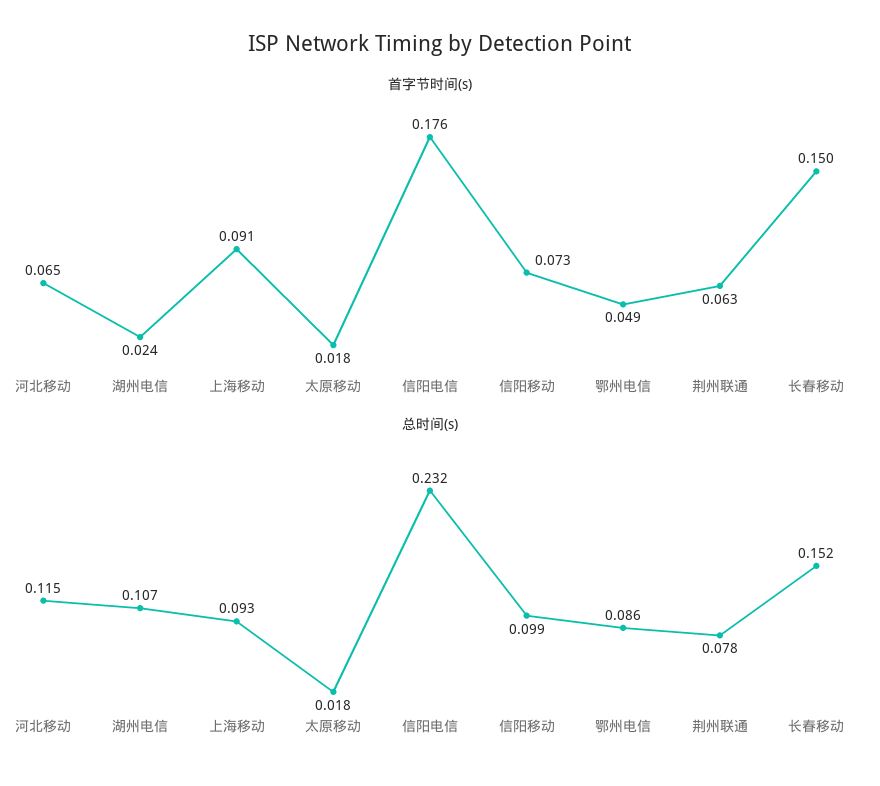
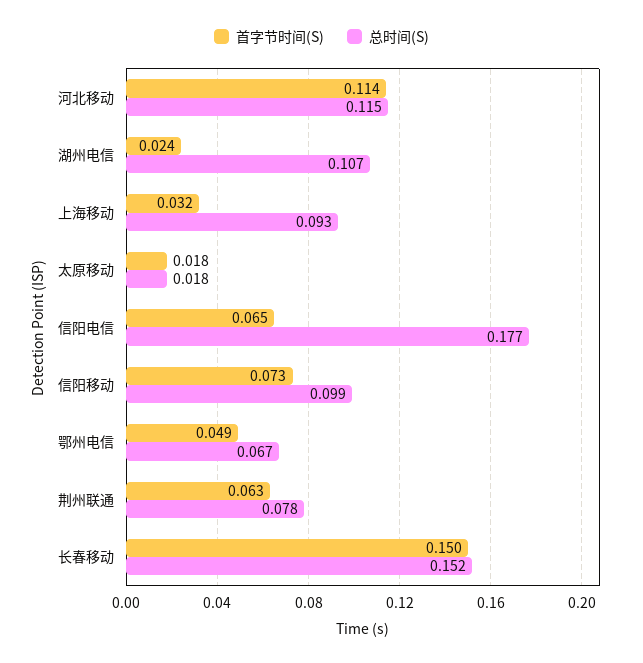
首字节时间(s), 河北移动: 0.065 -> 0.114
首字节时间(s), 上海移动: 0.091 -> 0.032
首字节时间(s), 信阳电信: 0.176 -> 0.065
总时间(s), 信阳电信: 0.232 -> 0.177
总时间(s), 鄂州电信: 0.086 -> 0.067

